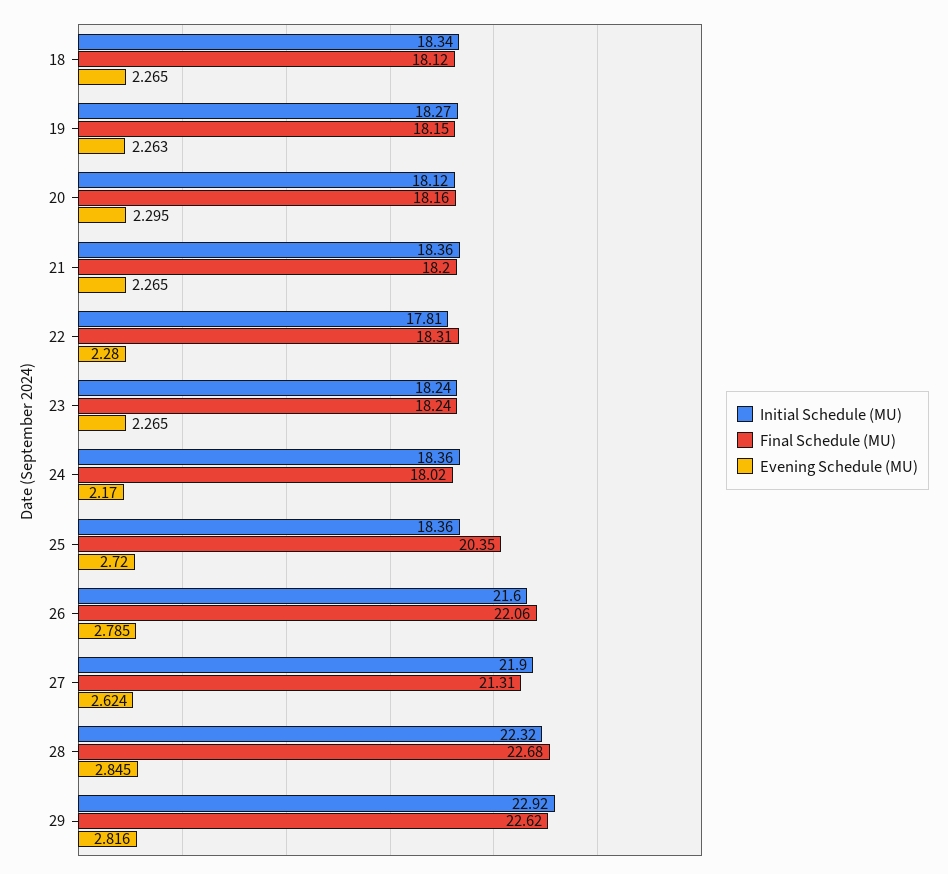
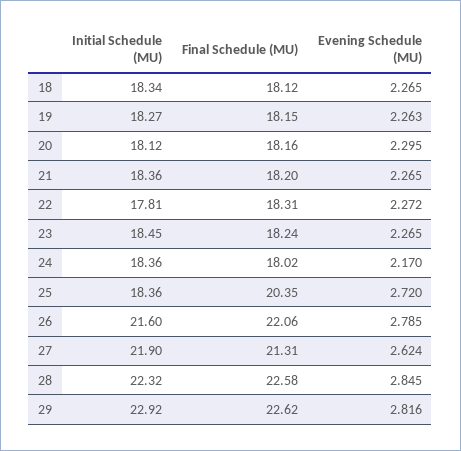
Evening Schedule (MU), 22: 2.28 -> 2.272
Initial Schedule (MU), 23: 18.24 -> 18.45
Final Schedule (MU), 28: 22.68 -> 22.58

